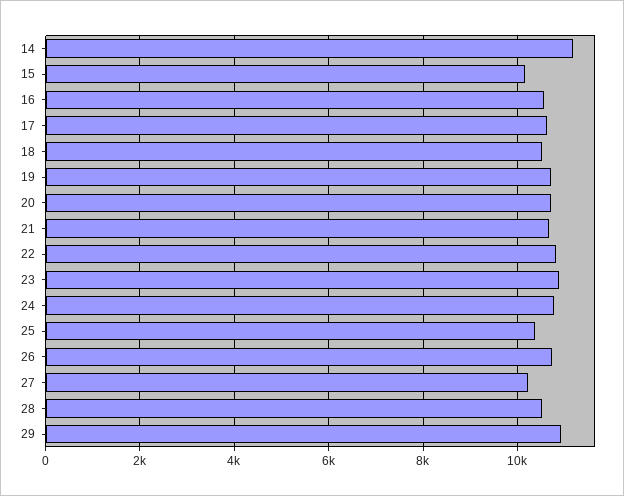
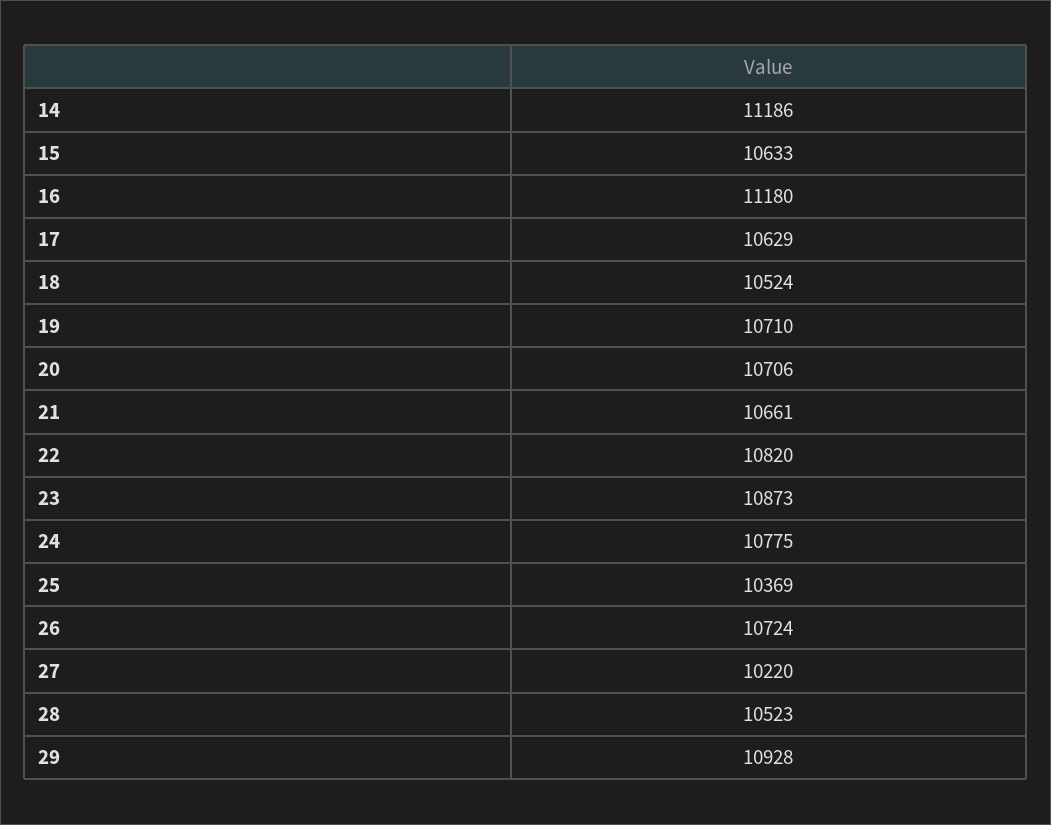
15: 10200 -> 10633
16: 10600 -> 11180

